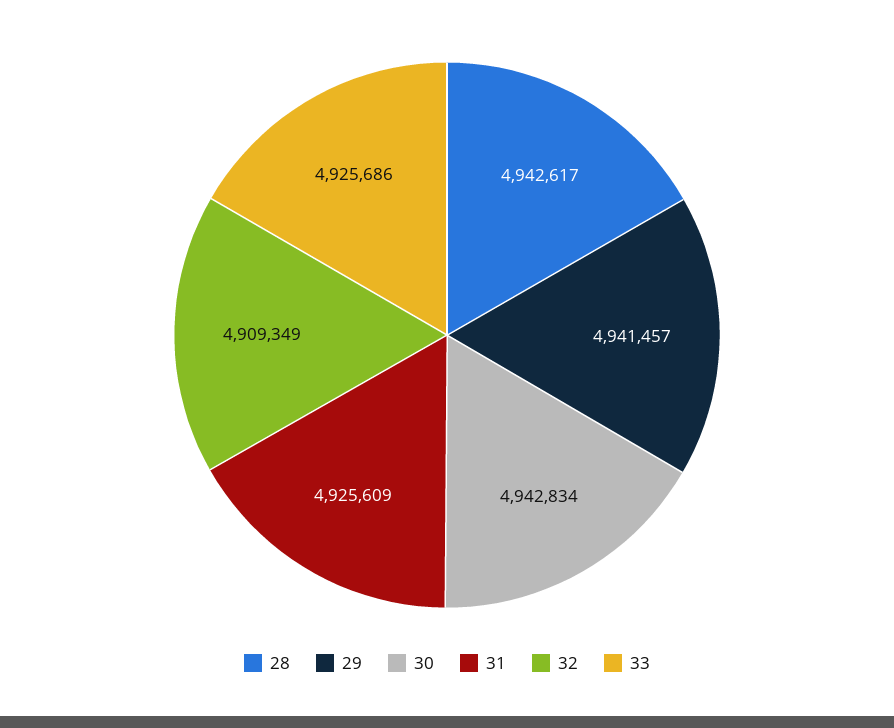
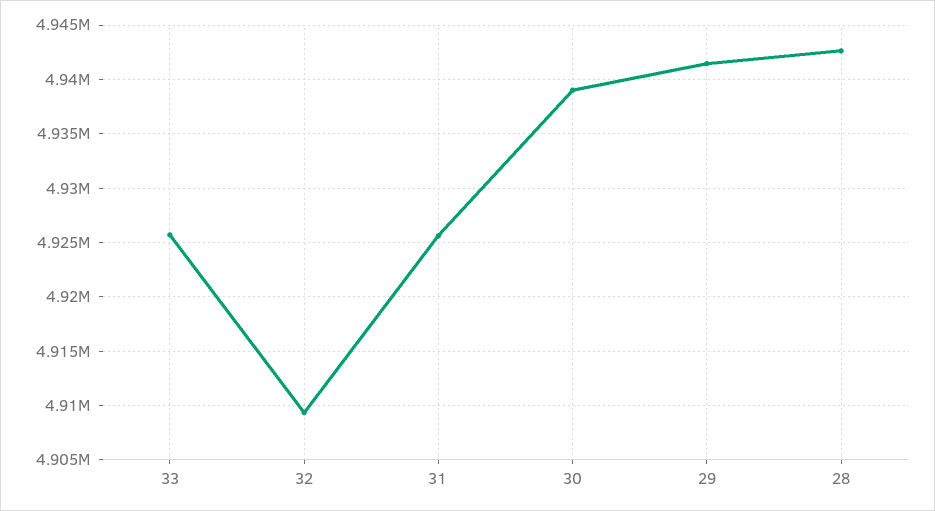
30: 4942834 -> 4939000

